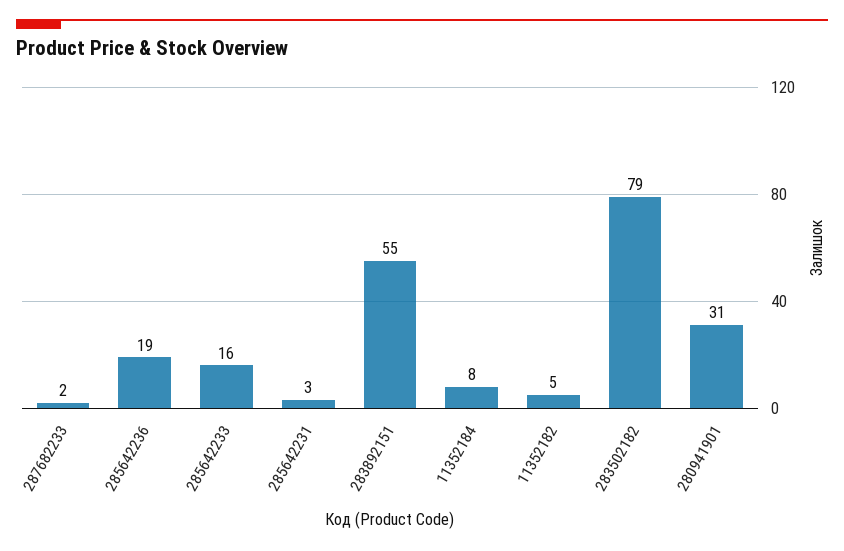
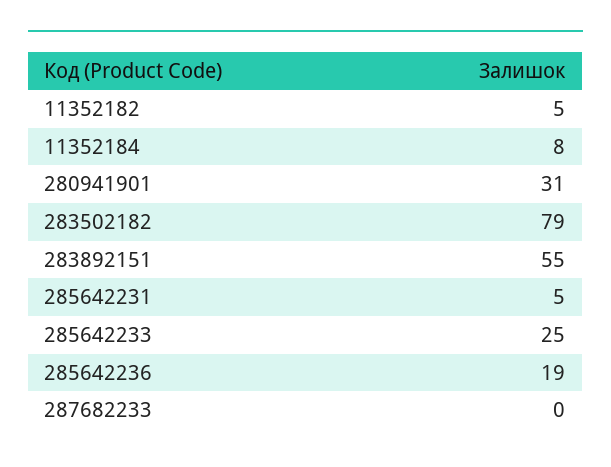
287682233: 2 -> 0
285642233: 16 -> 25
285642231: 3 -> 5

